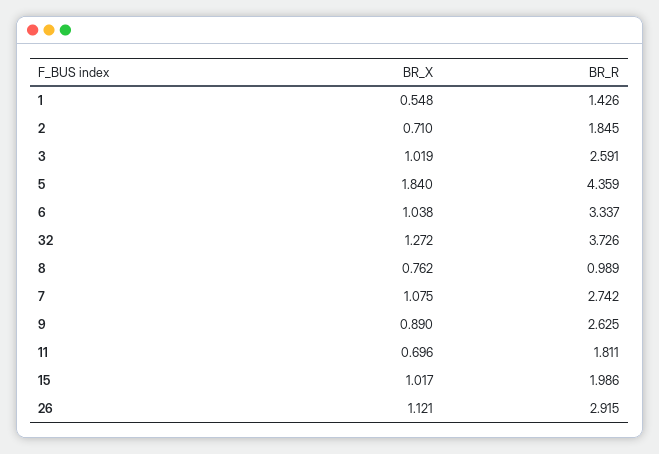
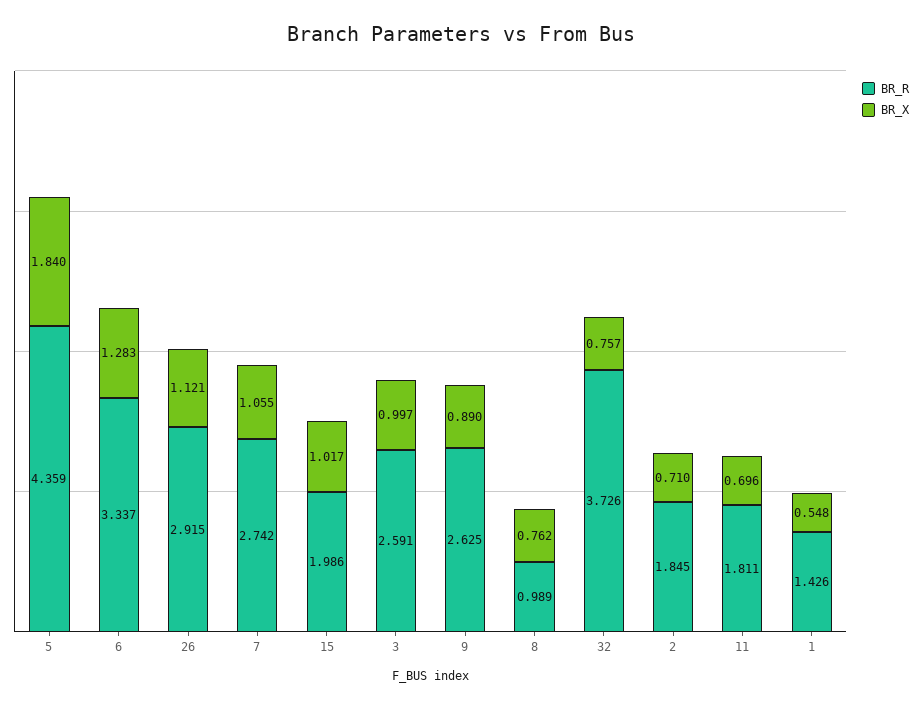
BR_X, 3: 1.019 -> 0.997
BR_X, 6: 1.038 -> 1.283
BR_X, 32: 1.272 -> 0.757
BR_X, 7: 1.075 -> 1.055

